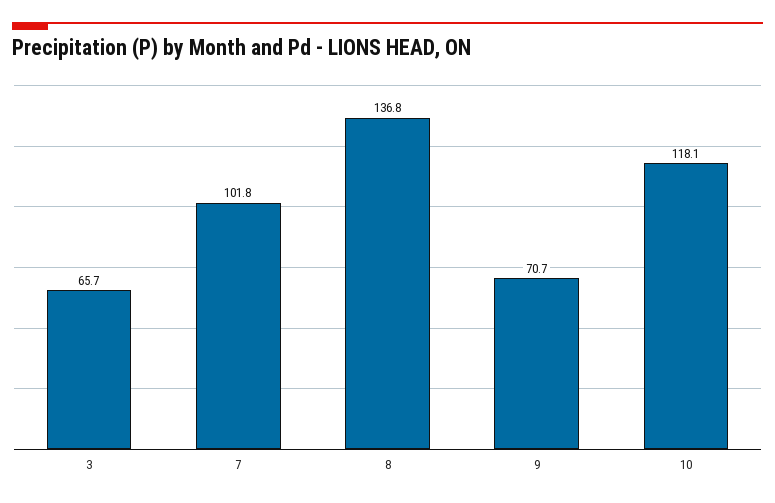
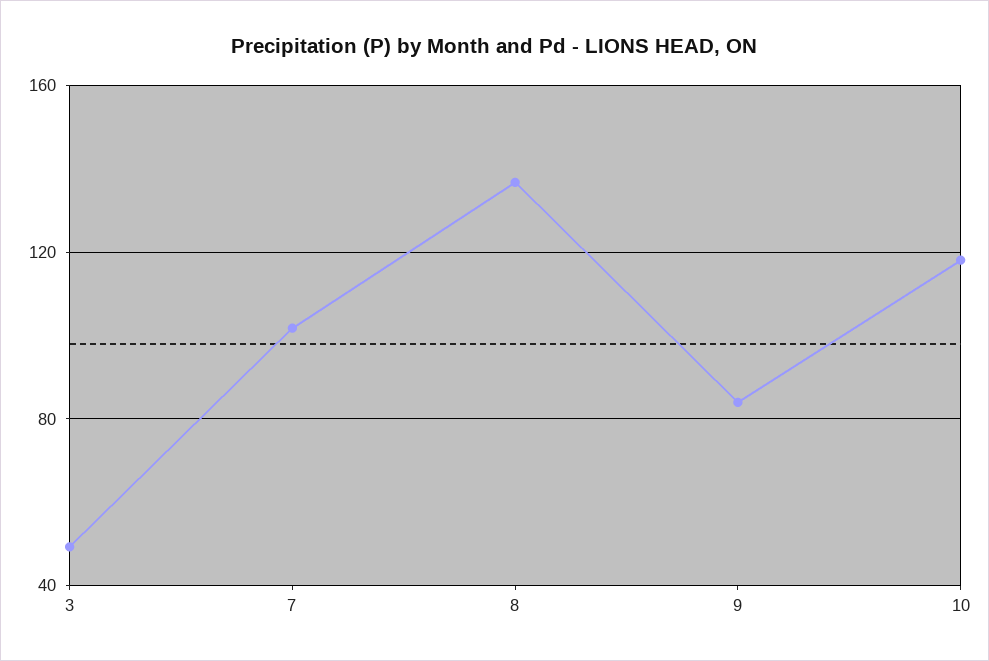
3: 65.7 -> 50
9: 70.7 -> 85

